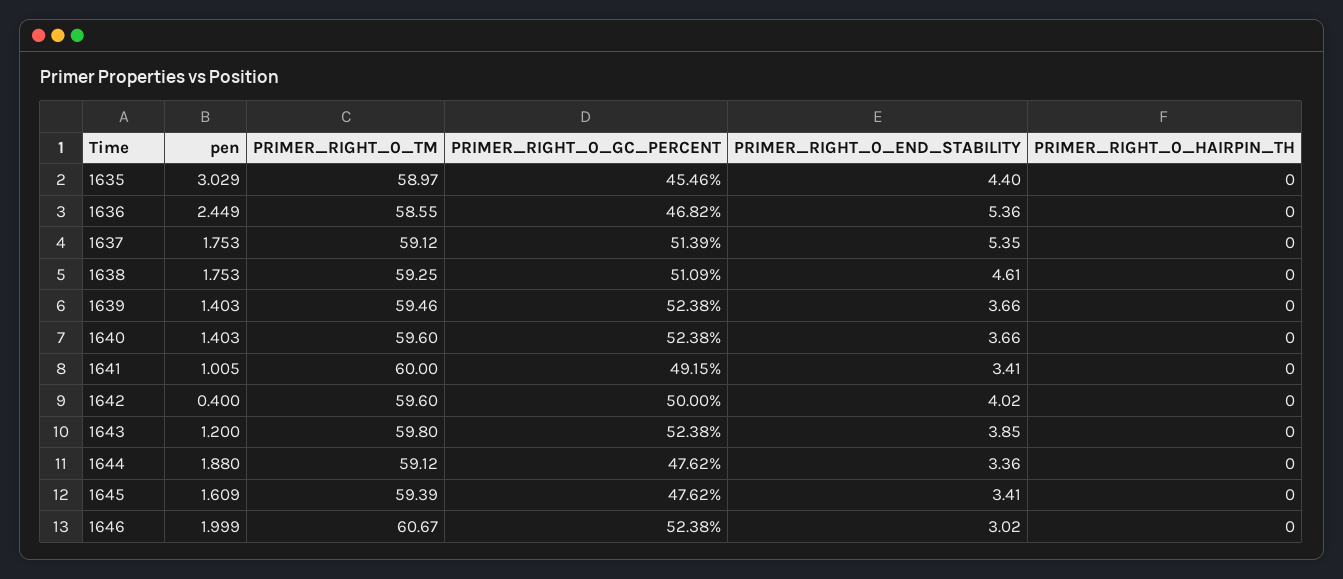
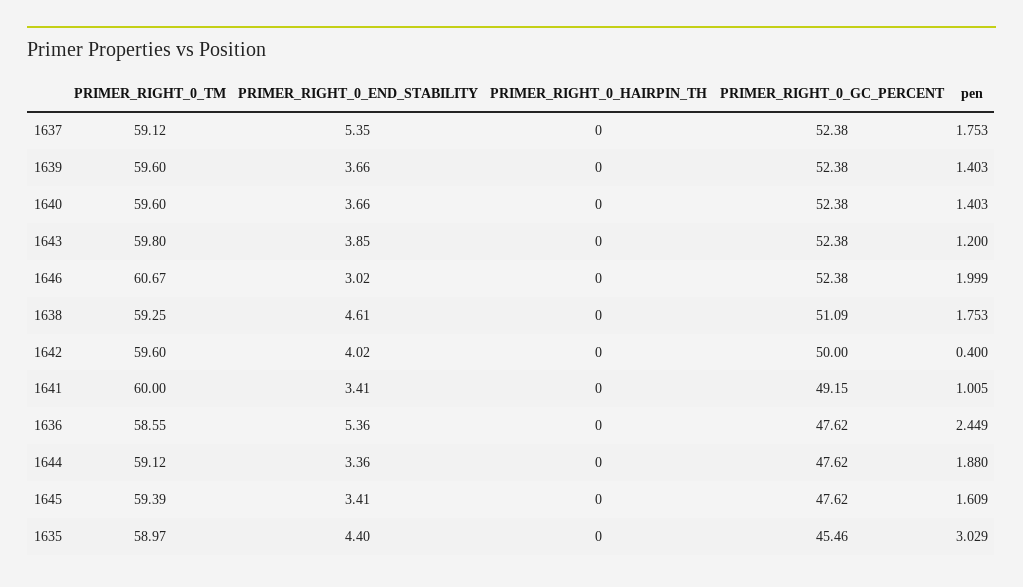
PRIMER_RIGHT_0_GC_PERCENT, 1636: 46.82 -> 47.62
PRIMER_RIGHT_0_GC_PERCENT, 1637: 51.39 -> 52.38
PRIMER_RIGHT_0_TM, 1639: 59.46 -> 59.6

